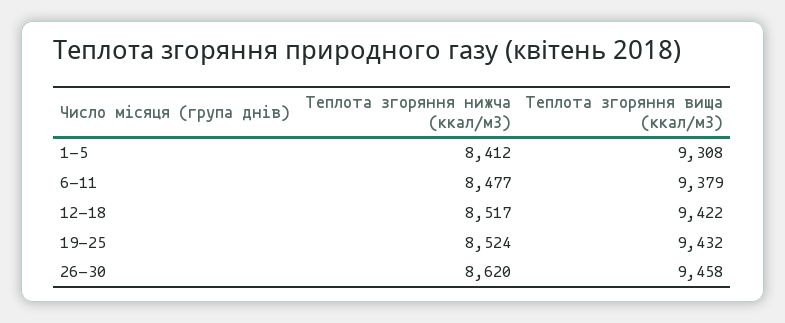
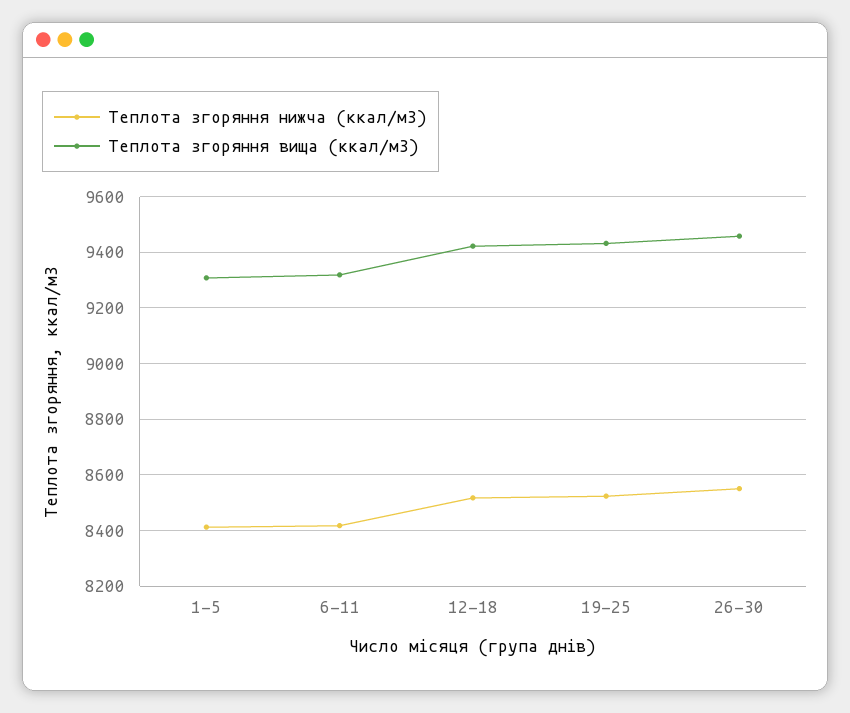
Теплота згоряння нижча (ккал/м3), 6-11: 8477 -> 8425
Теплота згоряння вища (ккал/м3), 6-11: 9379 -> 9325
Теплота згоряння нижча (ккал/м3), 26-30: 8620 -> 8550

